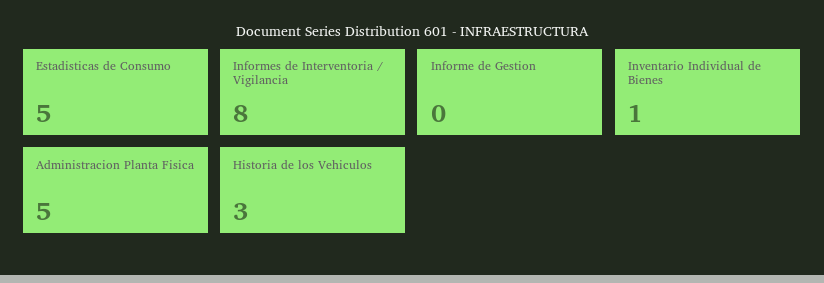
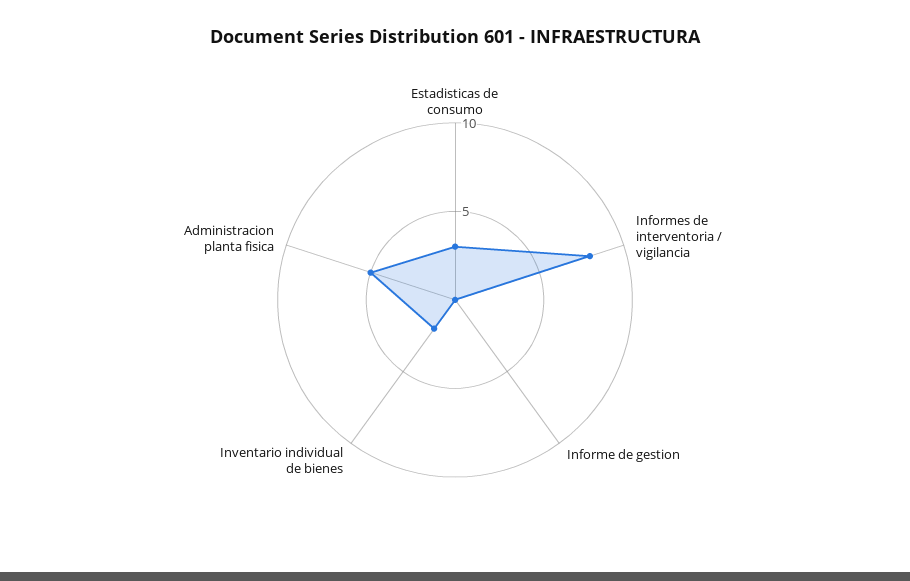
Estadisticas de Consumo: 5 -> 3
Inventario Individual de Bienes: 1 -> 2
Historia de los Vehiculos: 3 -> none

